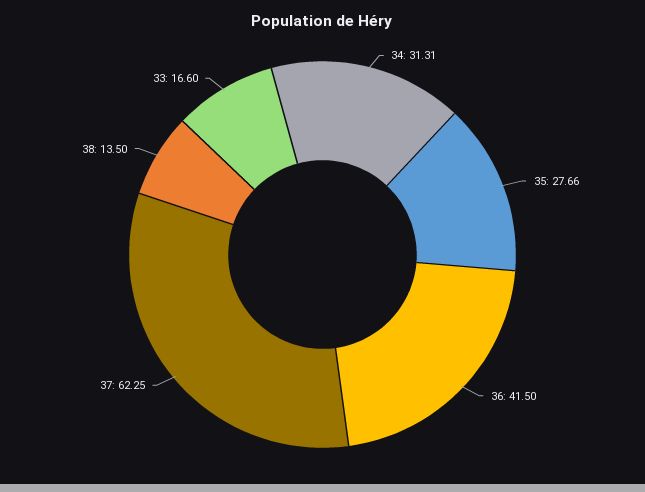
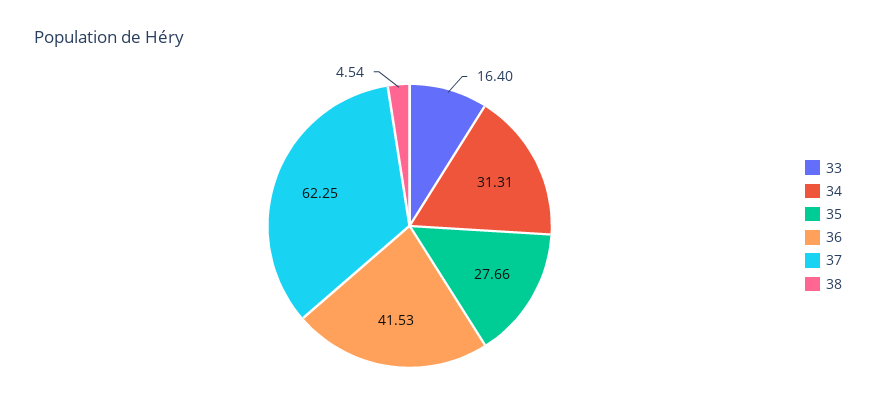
36: 41.5 -> 41.53
38: 13.5 -> 4.54
33: 16.6 -> 16.4

